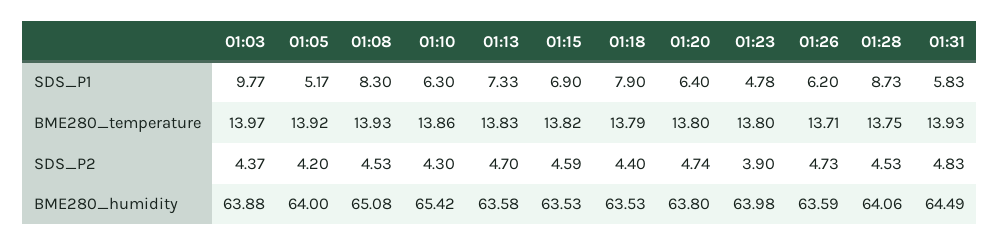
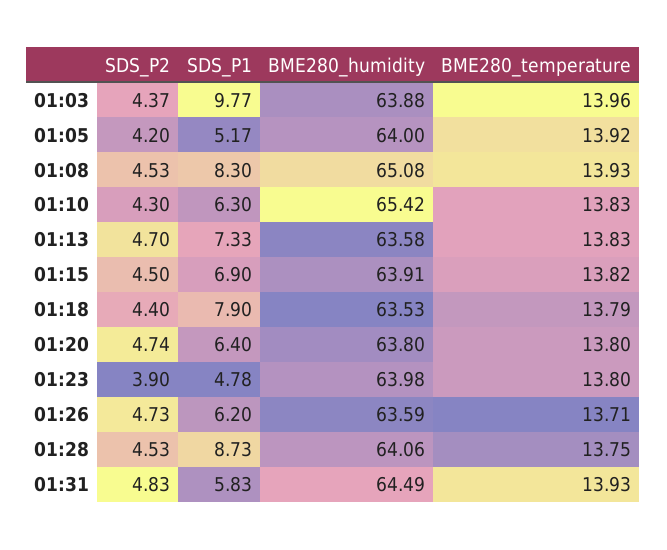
01:03, BME280_temperature: 13.97 -> 13.96
01:10, BME280_temperature: 13.86 -> 13.83
01:15, SDS_P2: 4.59 -> 4.5
01:15, BME280_humidity: 63.53 -> 63.91

